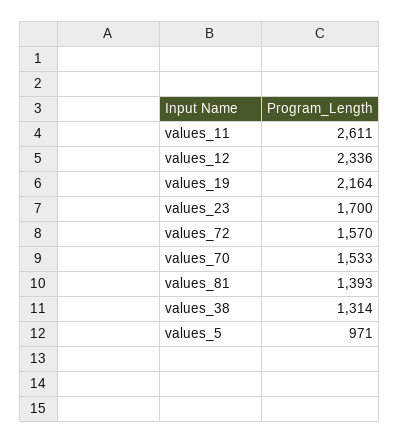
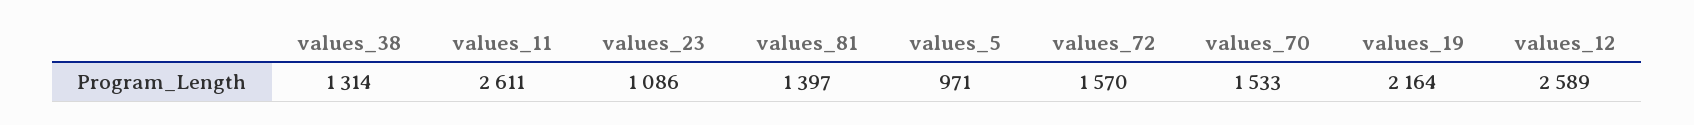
values_12: 2336 -> 2589
values_23: 1700 -> 1086
values_81: 1393 -> 1397

